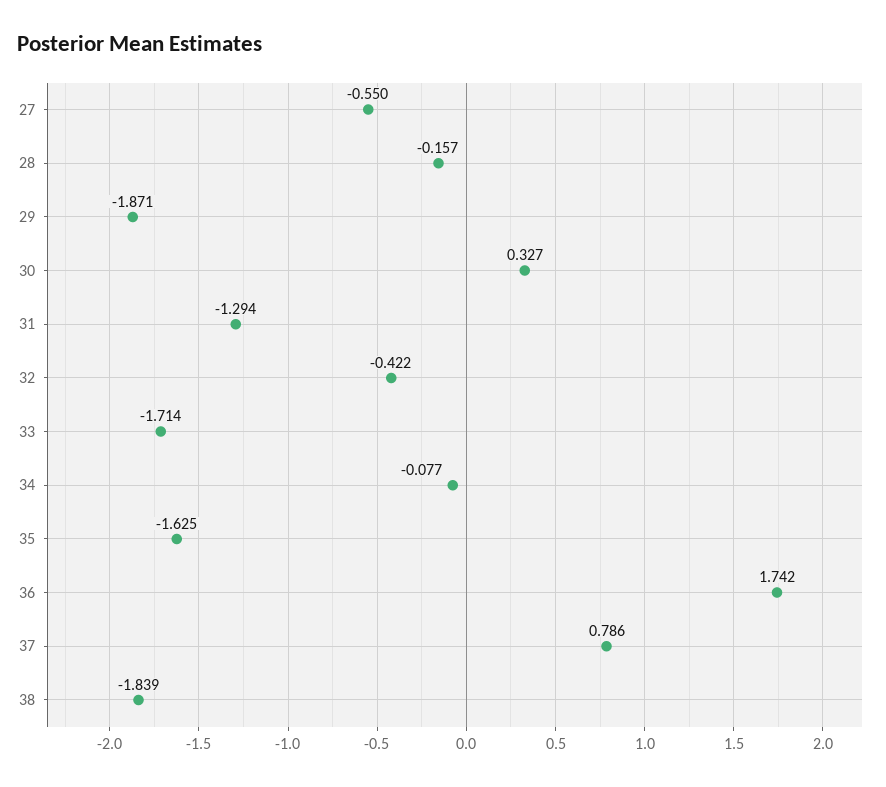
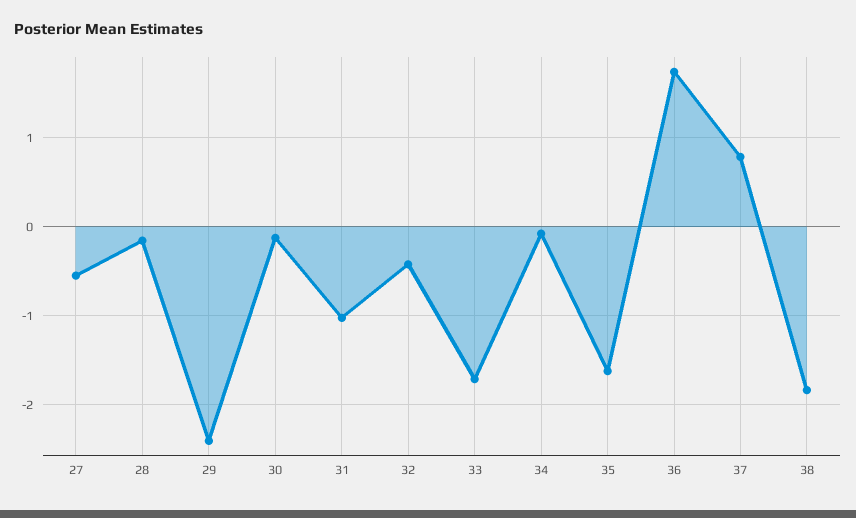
29: -1.871 -> -2.4
30: 0.327 -> -0.1
31: -1.294 -> -1

